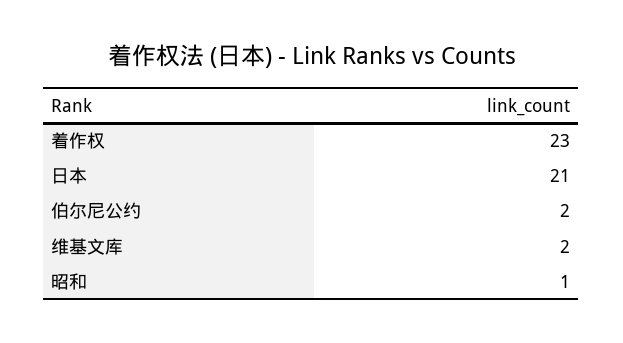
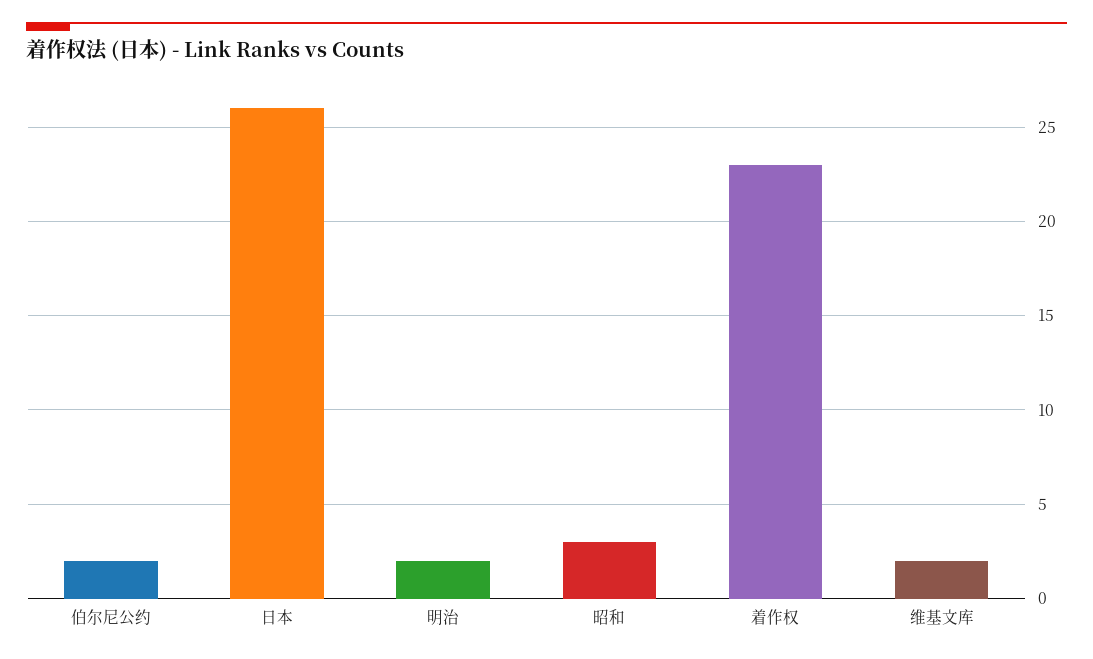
日本: 21 -> 26
昭和: 1 -> 3
明治: none -> 2

